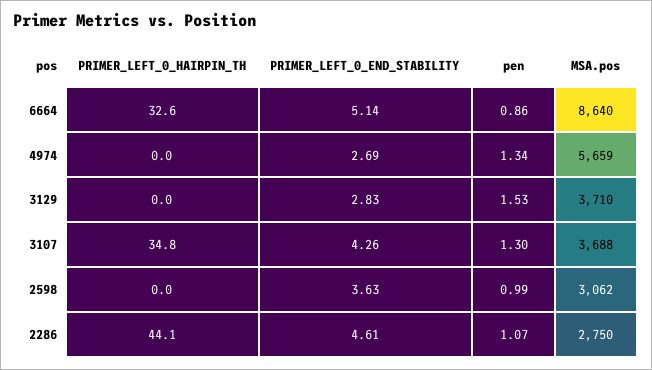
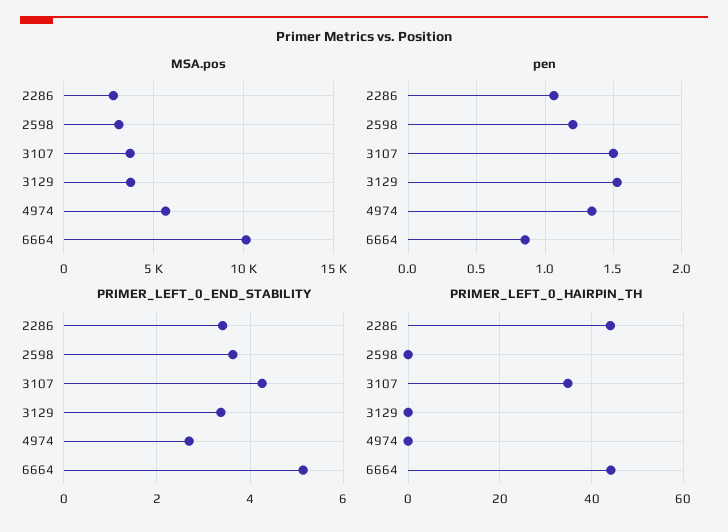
PRIMER_LEFT_0_HAIRPIN_TH, 6664: 32.6 -> 44
MSA.pos, 6664: 8640 -> 10000
PRIMER_LEFT_0_END_STABILITY, 3129: 2.83 -> 3.4
pen, 3107: 1.3 -> 1.5
pen, 2598: 0.99 -> 1.2
PRIMER_LEFT_0_END_STABILITY, 2286: 4.61 -> 3.4

